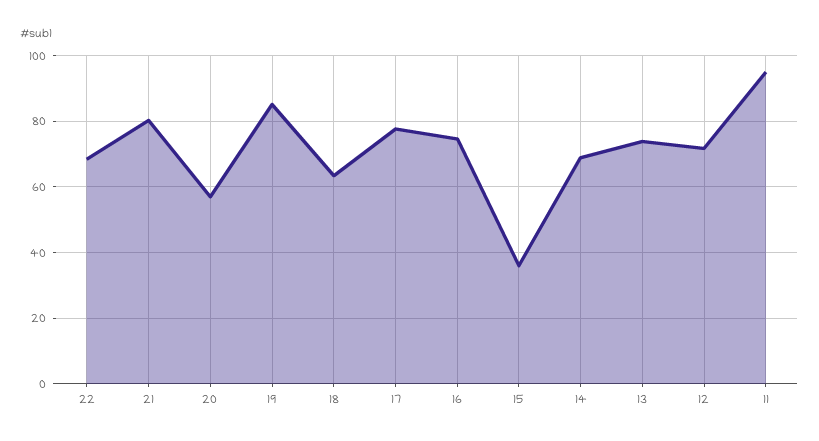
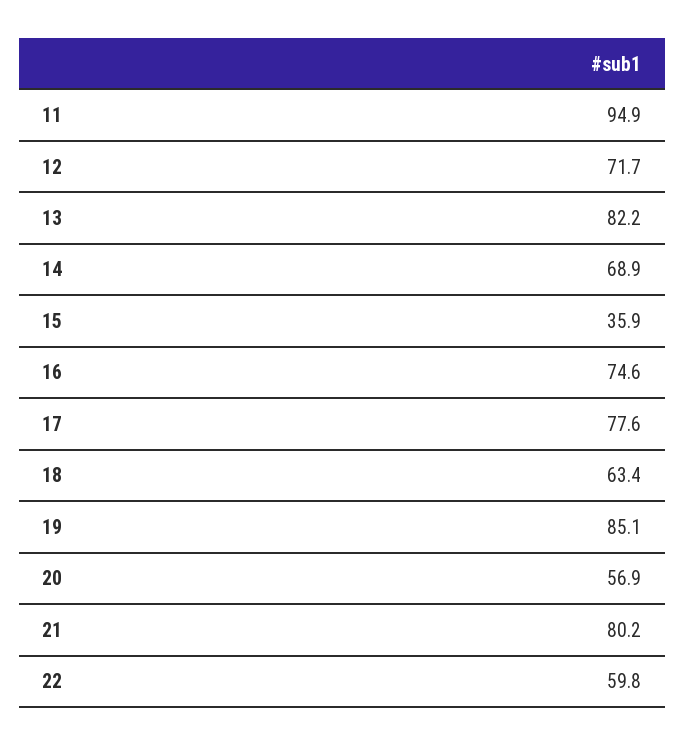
22: 68 -> 59.8
13: 74 -> 82.2

